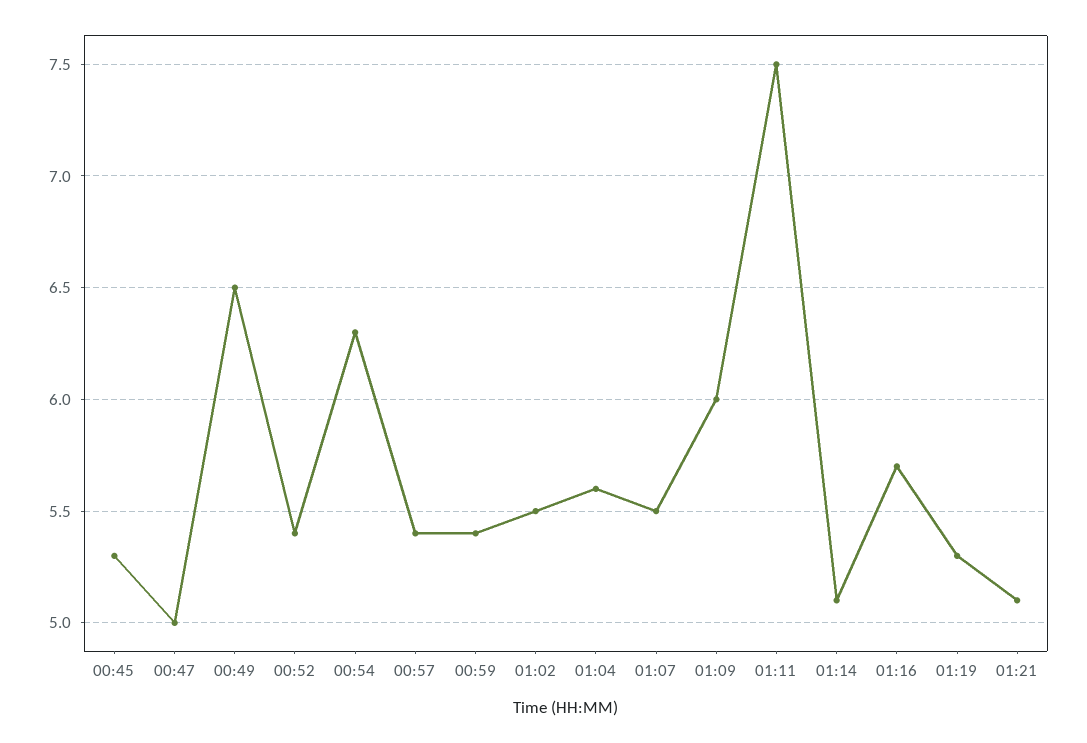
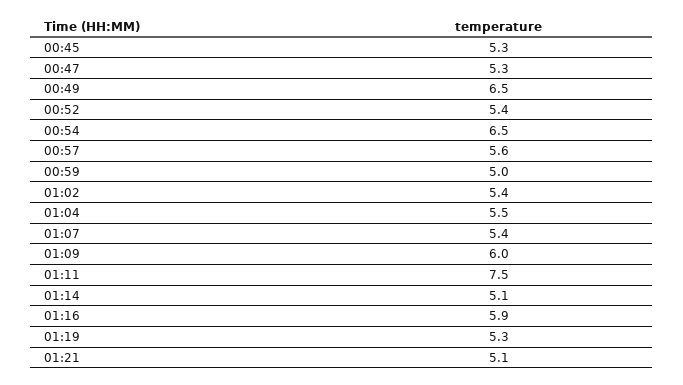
00:47: 5 -> 5.3
00:54: 6.3 -> 6.5
00:57: 5.4 -> 5.6
00:59: 5.4 -> 5
01:02: 5.5 -> 5.4
01:04: 5.6 -> 5.5
01:07: 5.5 -> 5.4
01:16: 5.7 -> 5.9

